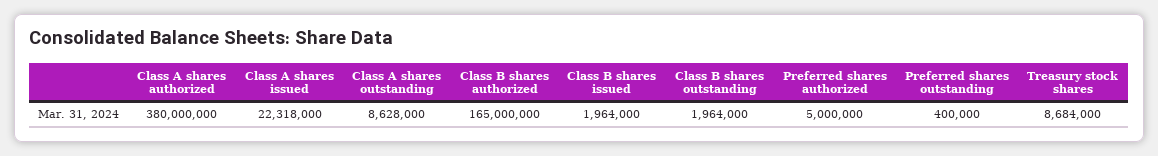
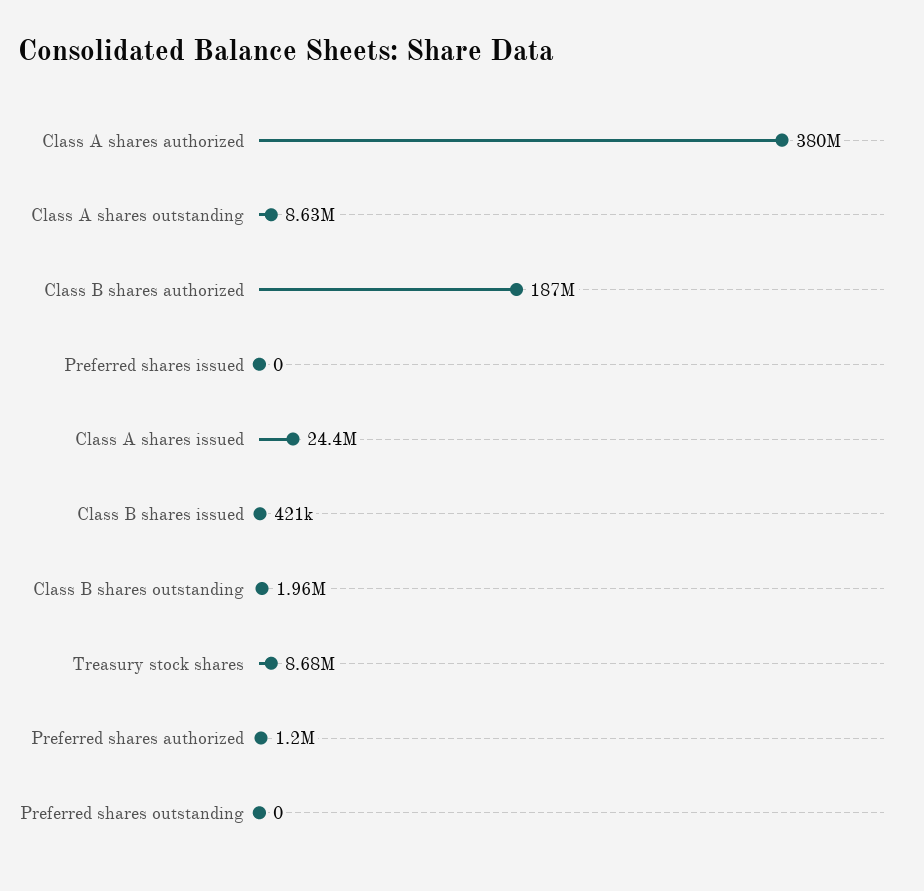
Class A shares issued: 22318000 -> 24400000
Class B shares authorized: 165000000 -> 187000000
Class B shares issued: 1964000 -> 421000
Preferred shares authorized: 5000000 -> 1200000
Preferred shares outstanding: 400000 -> 0
Preferred shares issued: none -> 0

